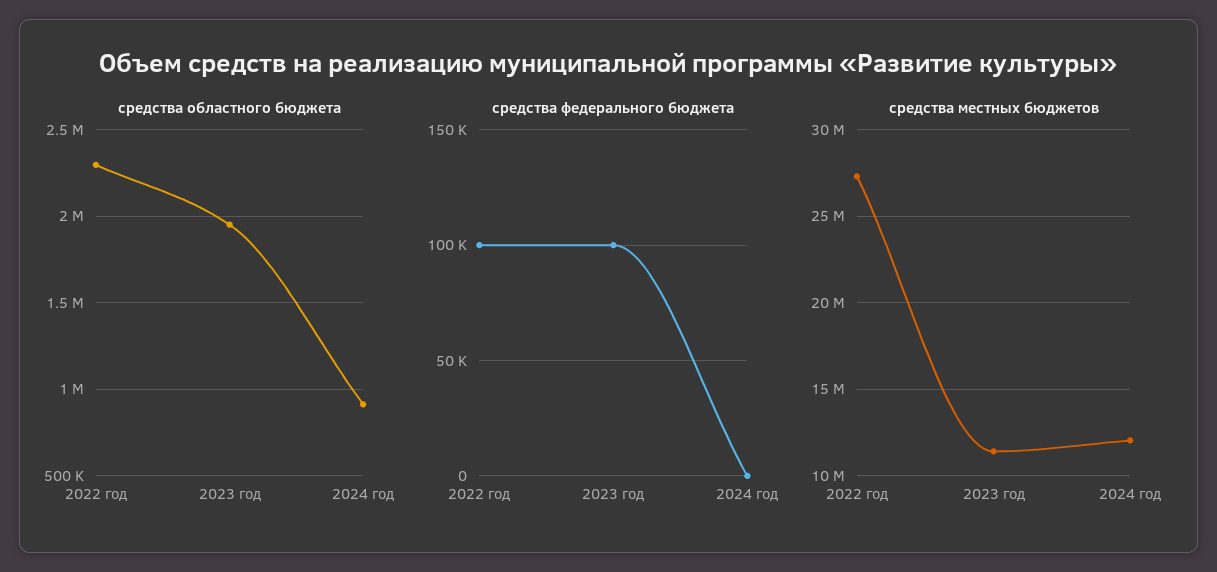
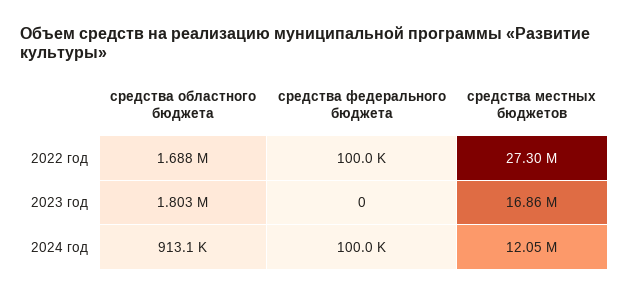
средства областного бюджета, 2022 год: 2300000 -> 1688000
средства областного бюджета, 2023 год: 1950000 -> 1803000
средства федерального бюджета, 2023 год: 100000 -> 0
средства федерального бюджета, 2024 год: 0 -> 100000
средства местных бюджетов, 2023 год: 11500000 -> 16860000

